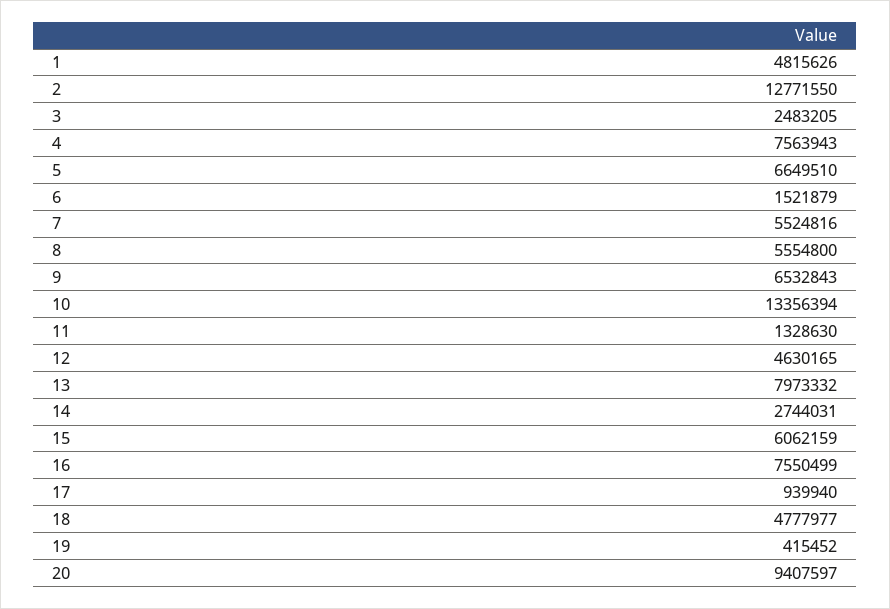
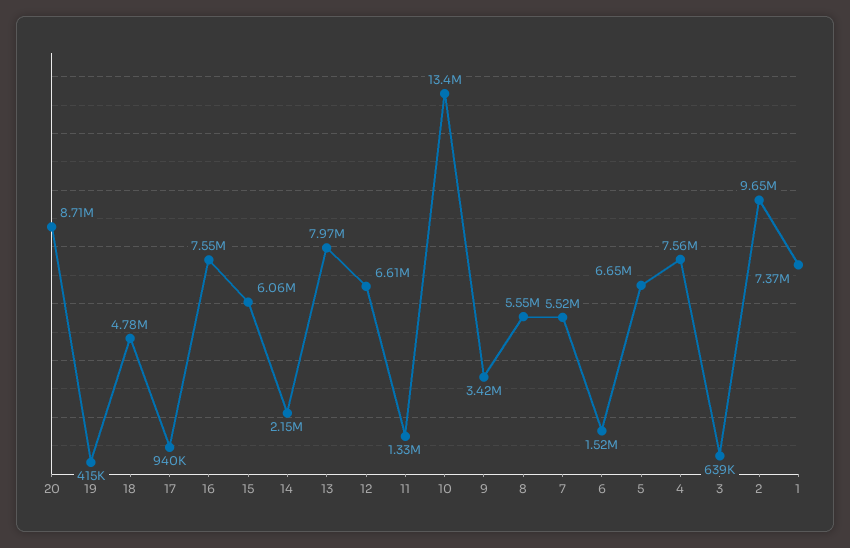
1: 4815626 -> 7370000
2: 12771550 -> 9650000
3: 2483205 -> 639000
9: 6532843 -> 3420000
12: 4630165 -> 6610000
14: 2744031 -> 2150000
20: 9407597 -> 8710000

